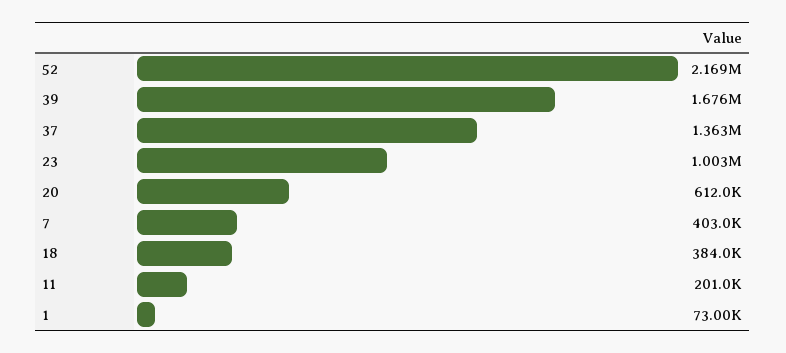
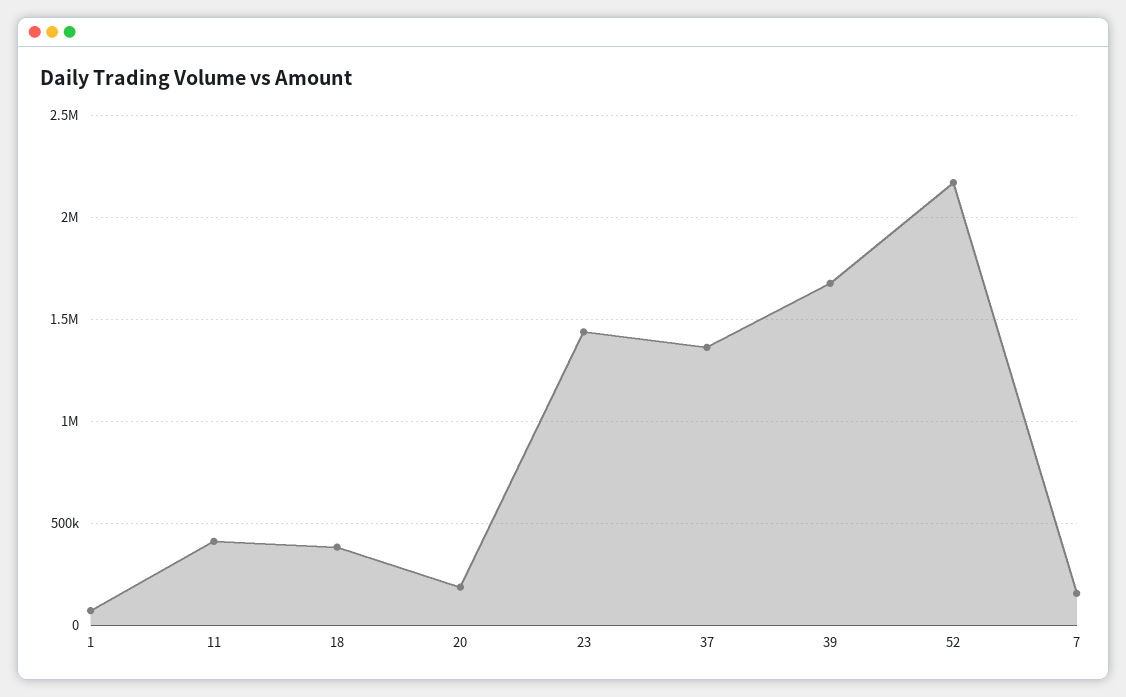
23: 1003000 -> 1450000
20: 612000 -> 200000
7: 403000 -> 150000
11: 201000 -> 400000

